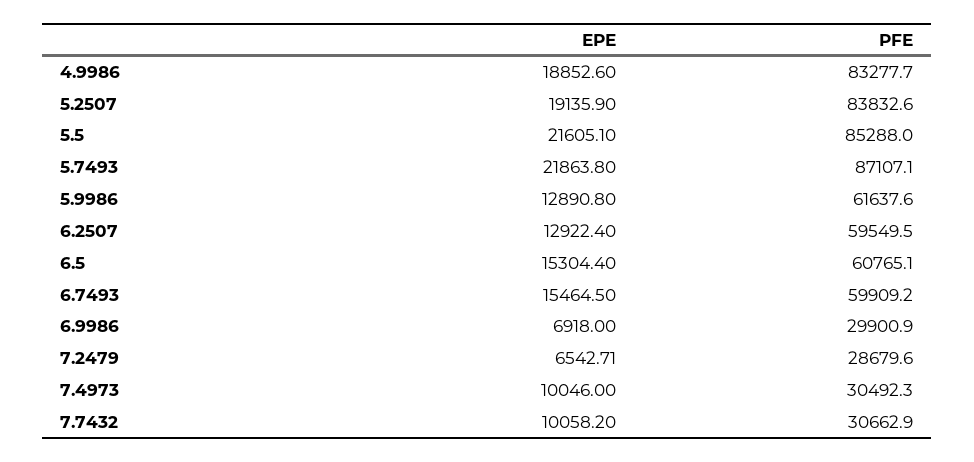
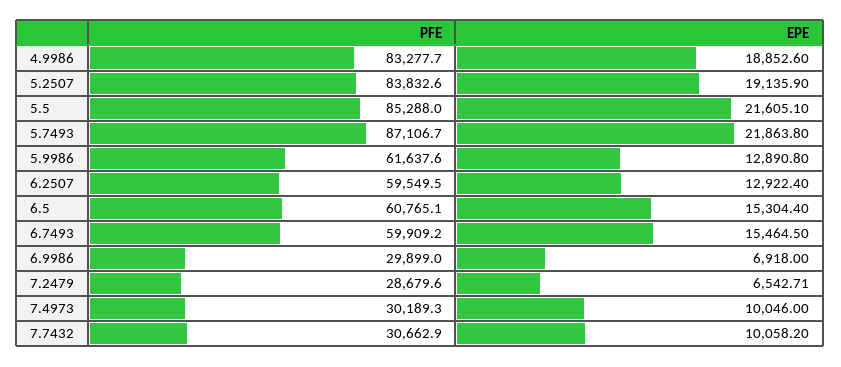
PFE, 5.7493: 87107.1 -> 87106.7
PFE, 6.9986: 29900.9 -> 29899
PFE, 7.4973: 30492.3 -> 30189.3

